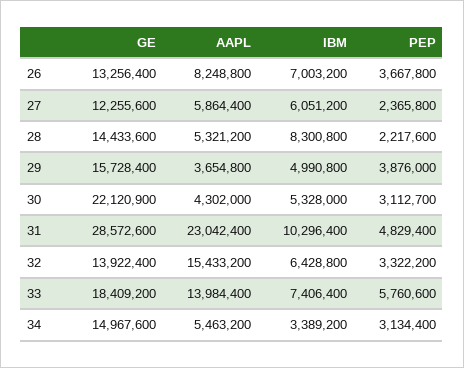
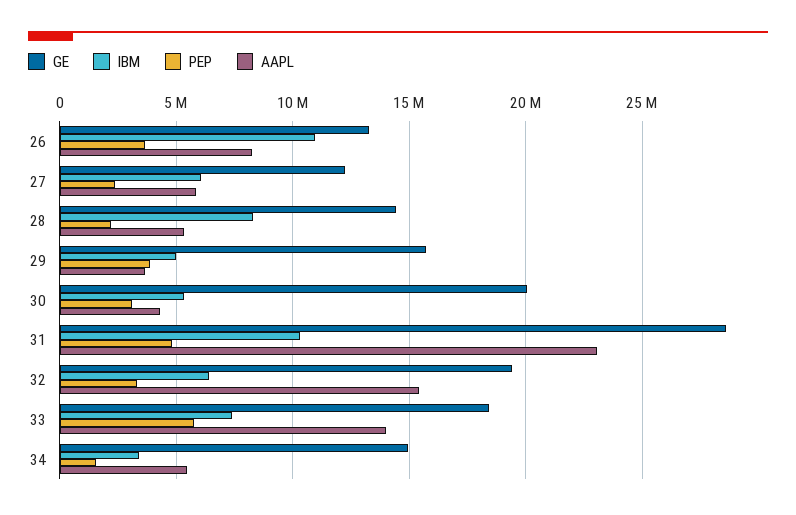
IBM, 26: 7003200 -> 11000000
GE, 30: 22120900 -> 20000000
GE, 32: 13922400 -> 19500000
PEP, 34: 3134400 -> 1500000

